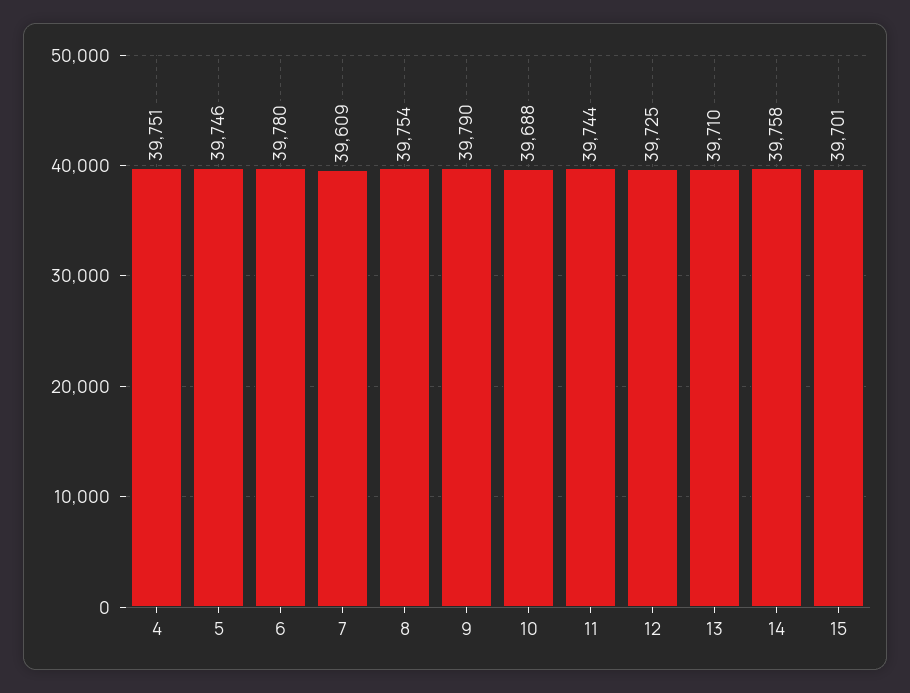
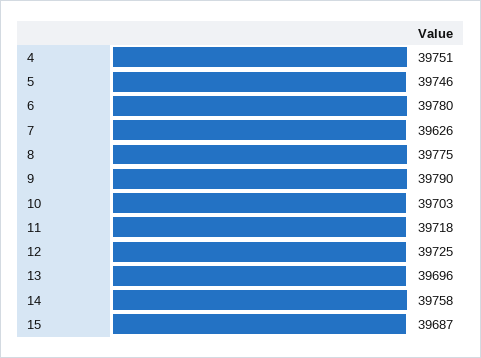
7: 39609 -> 39626
8: 39754 -> 39775
10: 39688 -> 39703
11: 39744 -> 39718
13: 39710 -> 39696
15: 39701 -> 39687

